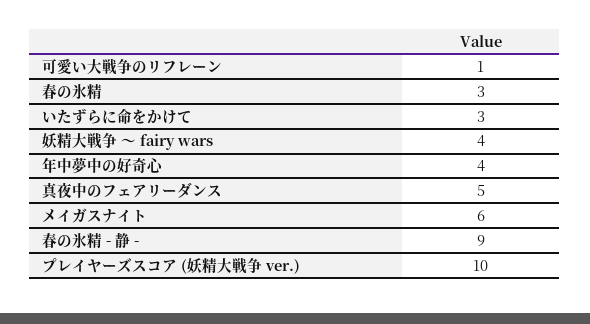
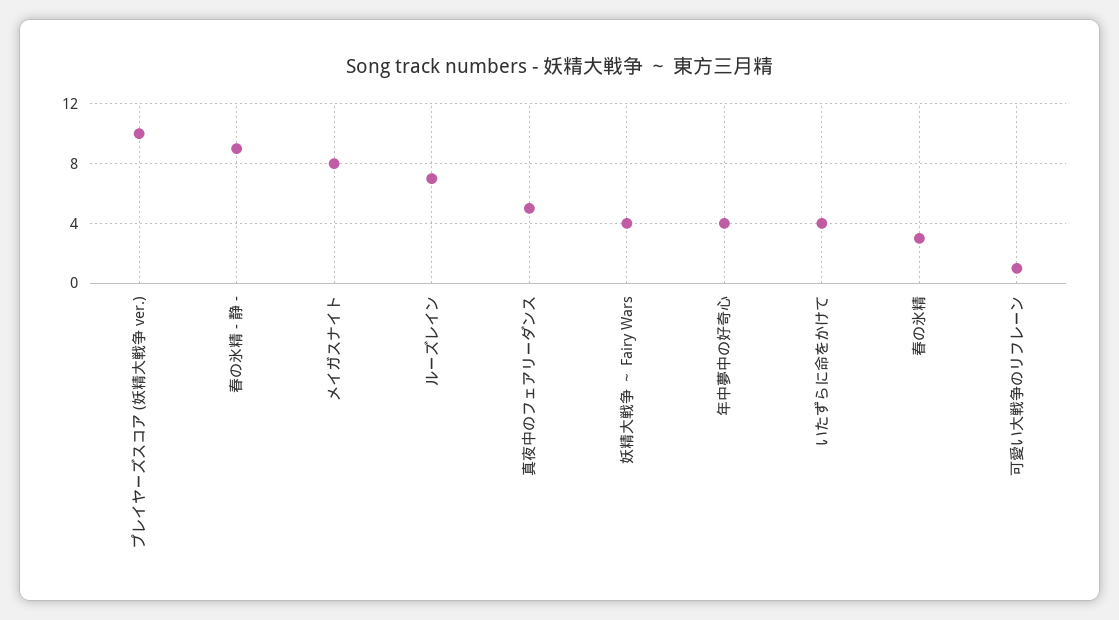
いたずらに命をかけて: 3 -> 4
メイガスナイト: 6 -> 8
ルーズレイン: none -> 7

